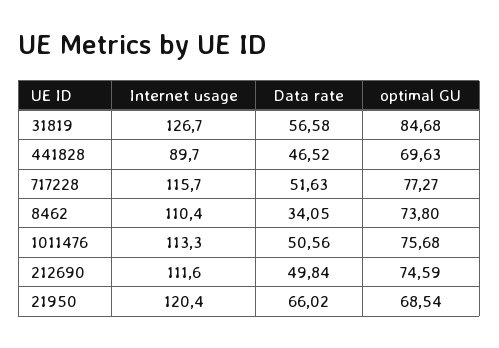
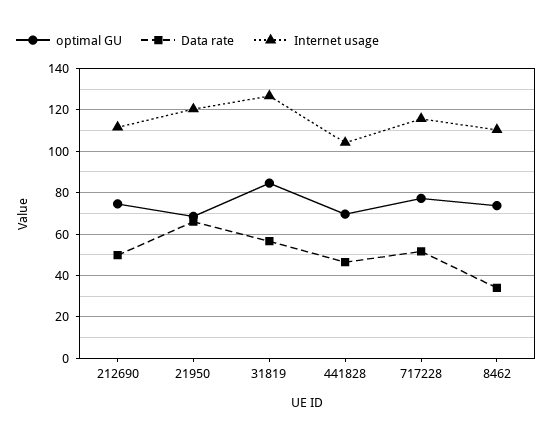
Internet usage, 441828: 89.7 -> 105
Internet usage, 1011476: 113.3 -> none
Data rate, 1011476: 50.56 -> none
optimal GU, 1011476: 75.68 -> none

